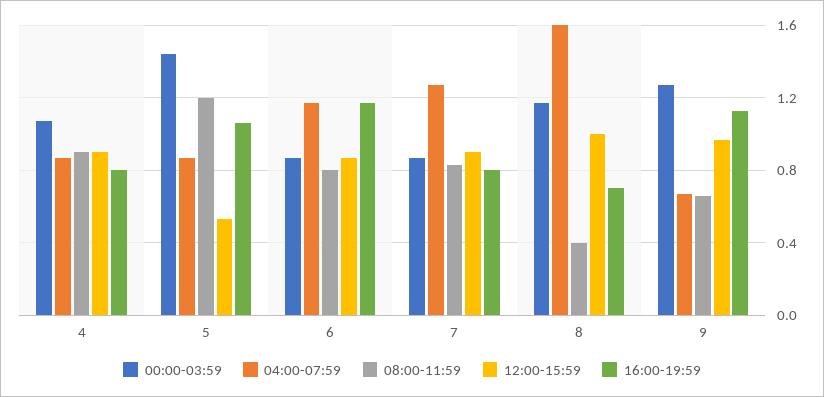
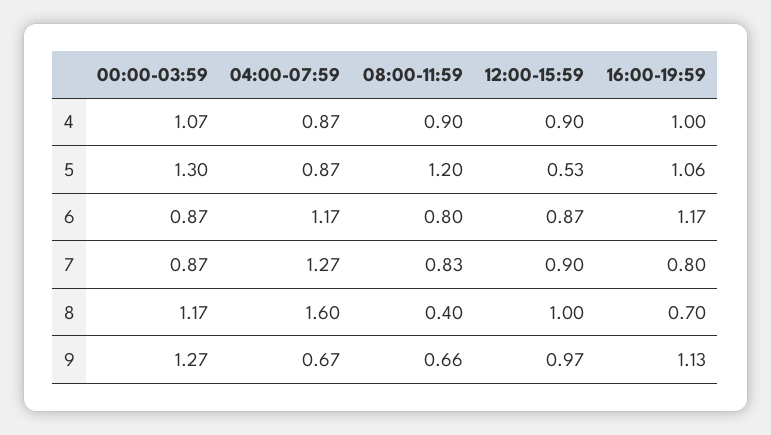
16:00-19:59, 4: 0.8 -> 1
00:00-03:59, 5: 1.45 -> 1.3

